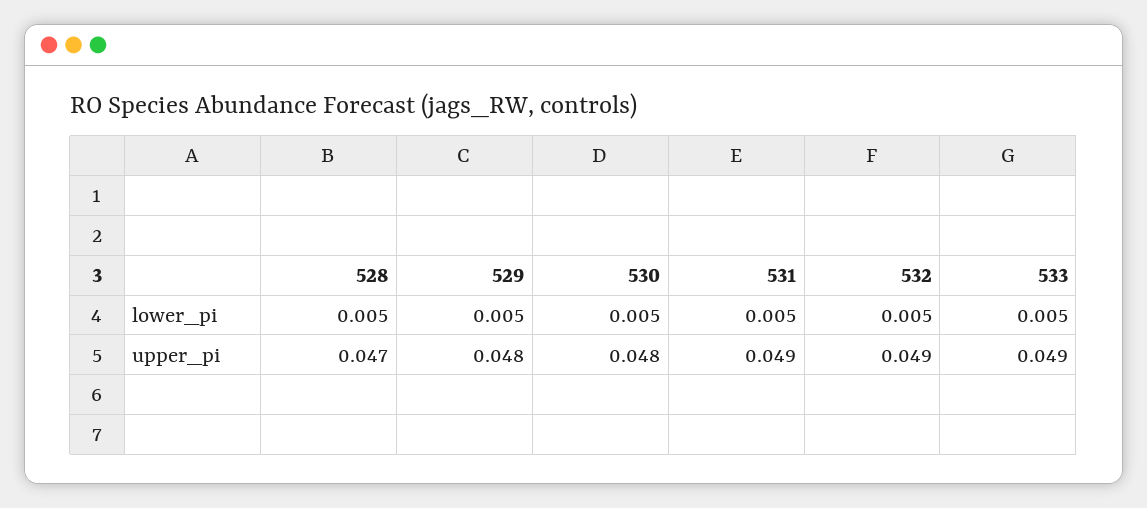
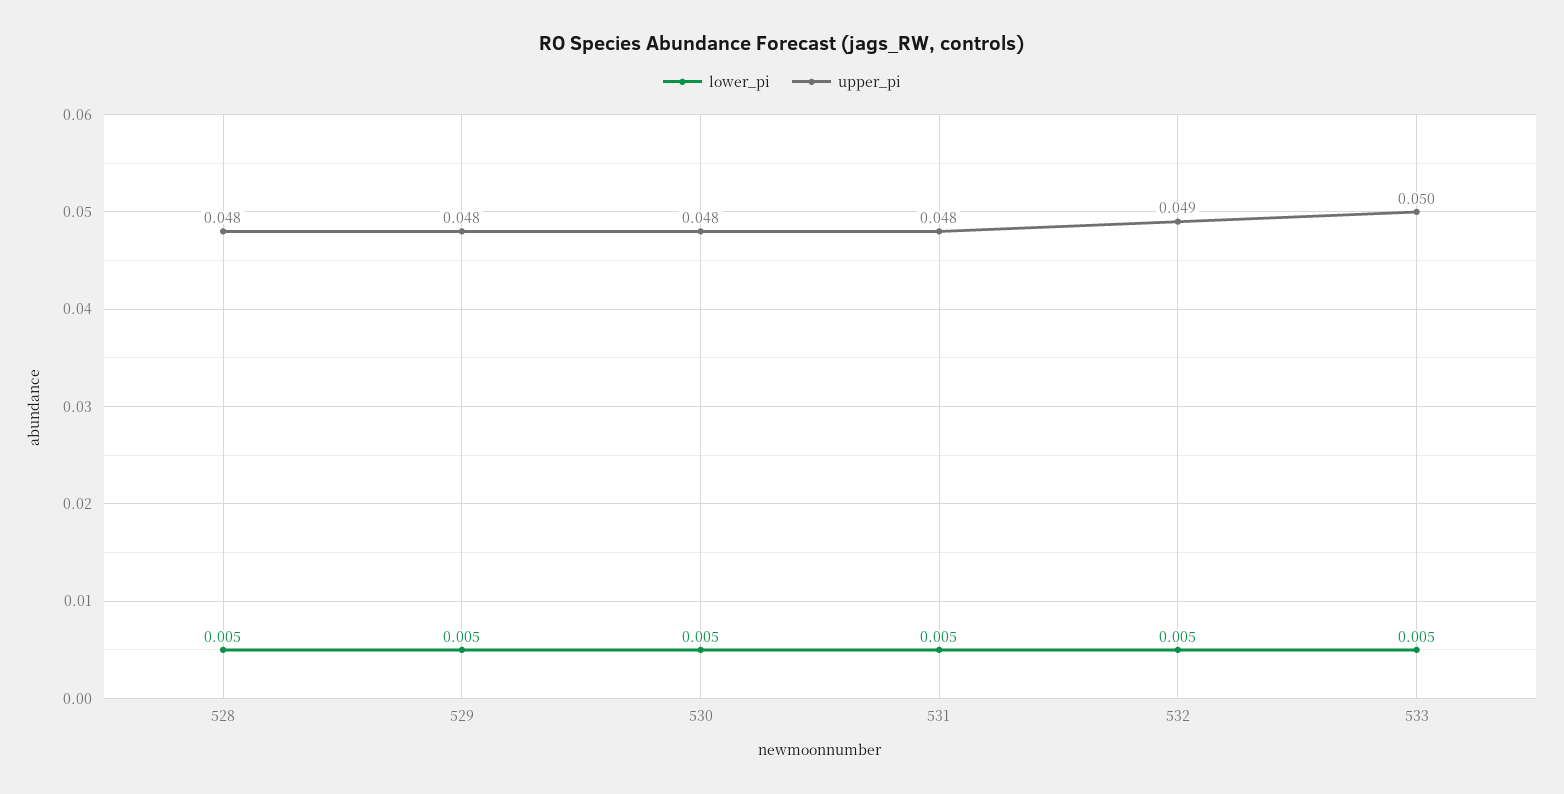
upper_pi, 528: 0.047 -> 0.048
upper_pi, 531: 0.049 -> 0.048
upper_pi, 533: 0.049 -> 0.05

